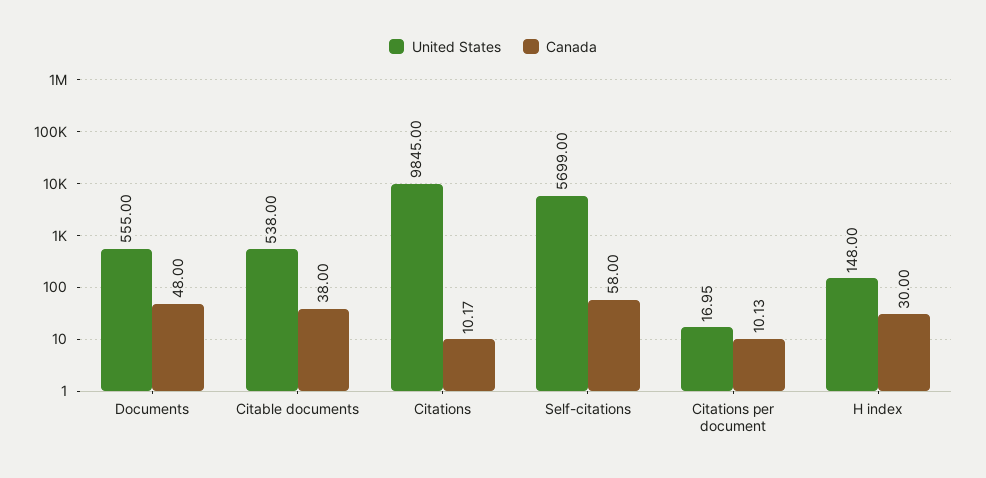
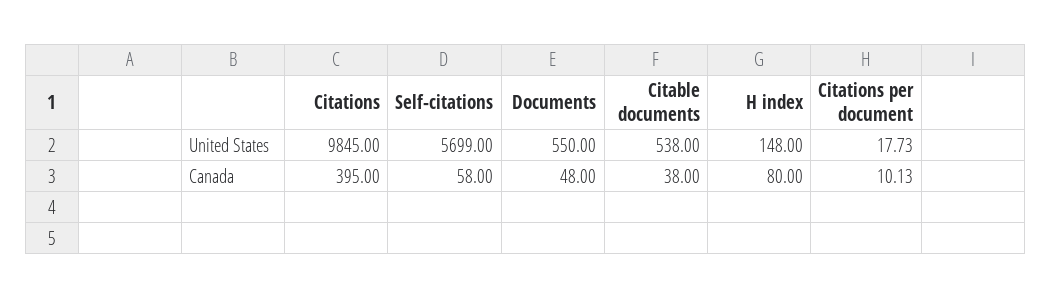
United States, Documents: 555 -> 550
Canada, Citations: 10.17 -> 395
United States, Citations per document: 16.95 -> 17.73
Canada, H index: 30 -> 80

